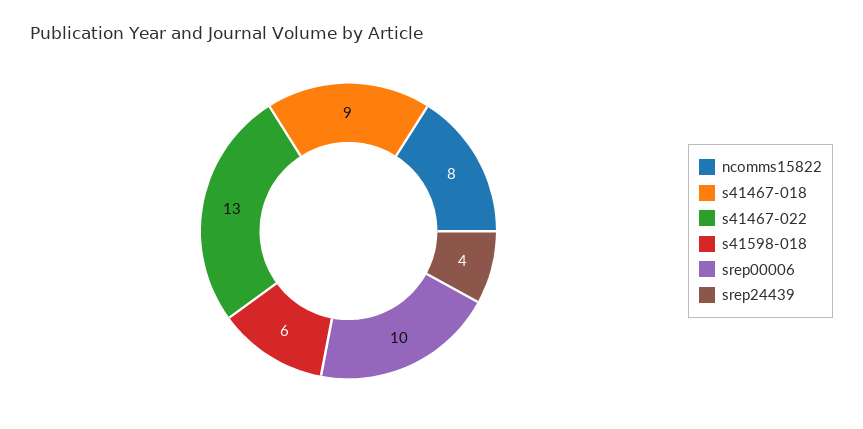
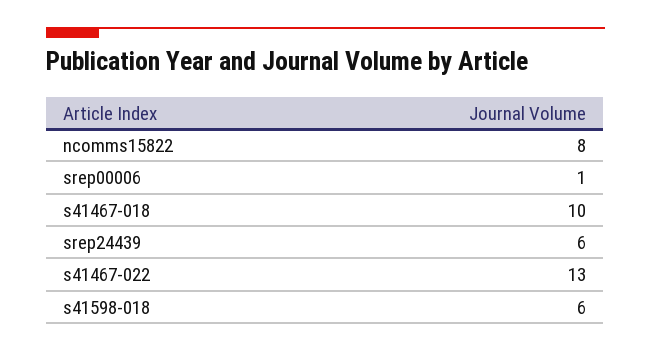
s41467-018: 9 -> 10
srep00006: 10 -> 1
srep24439: 4 -> 6

